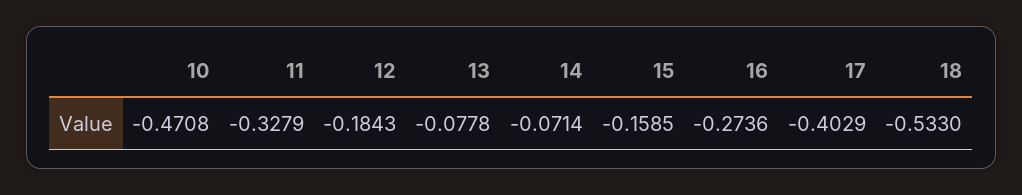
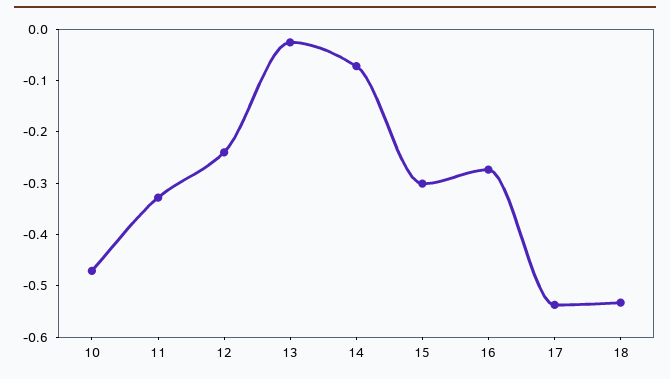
12: -0.1843 -> -0.24
13: -0.0778 -> -0.02
15: -0.1585 -> -0.3
17: -0.4029 -> -0.54

